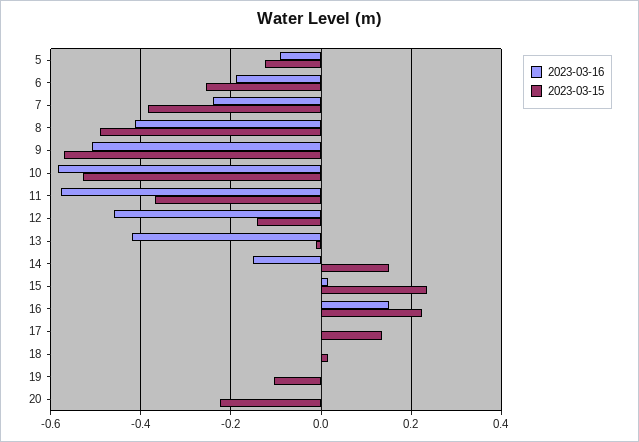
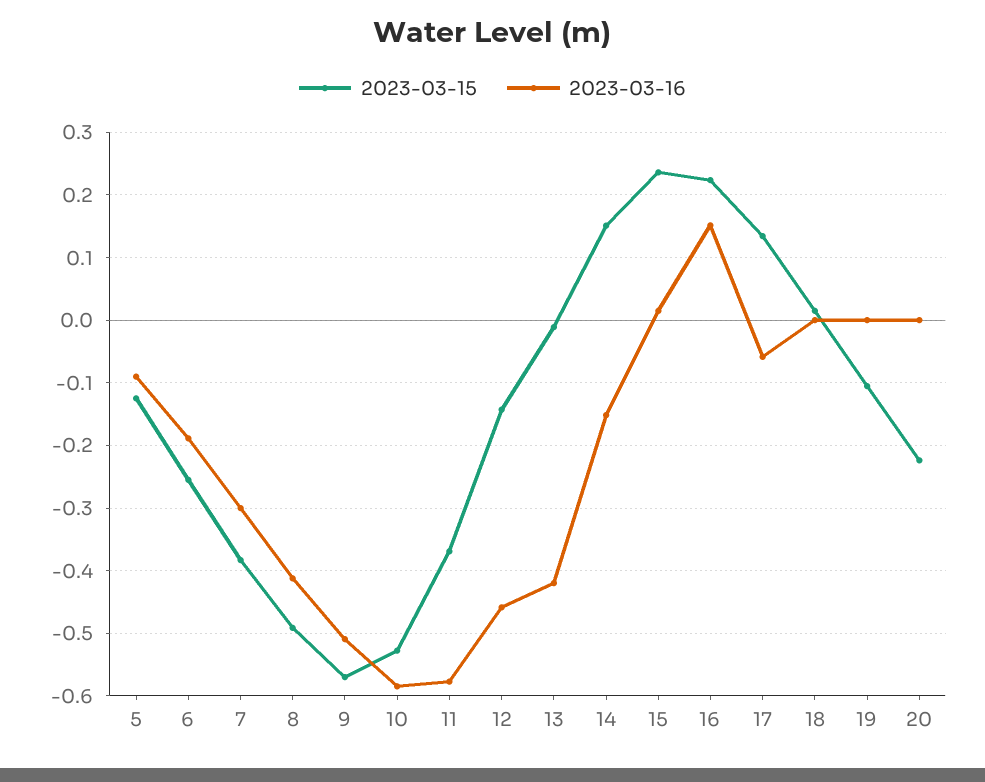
2023-03-16, 7: -0.24 -> -0.3
2023-03-16, 17: 0 -> -0.06

